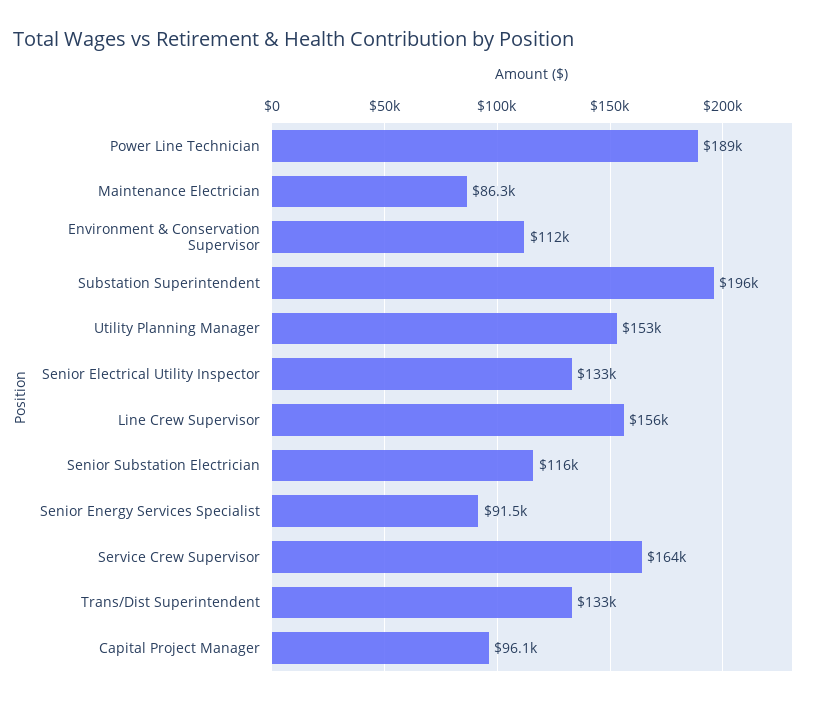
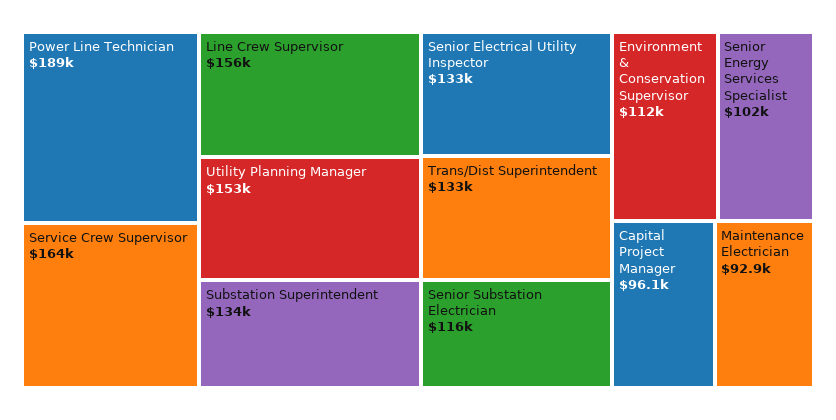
Maintenance Electrician: 86300 -> 92900
Substation Superintendent: 196000 -> 134000
Senior Energy Services Specialist: 91500 -> 102000

